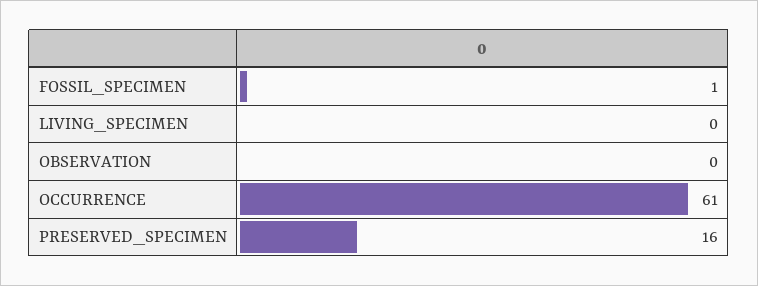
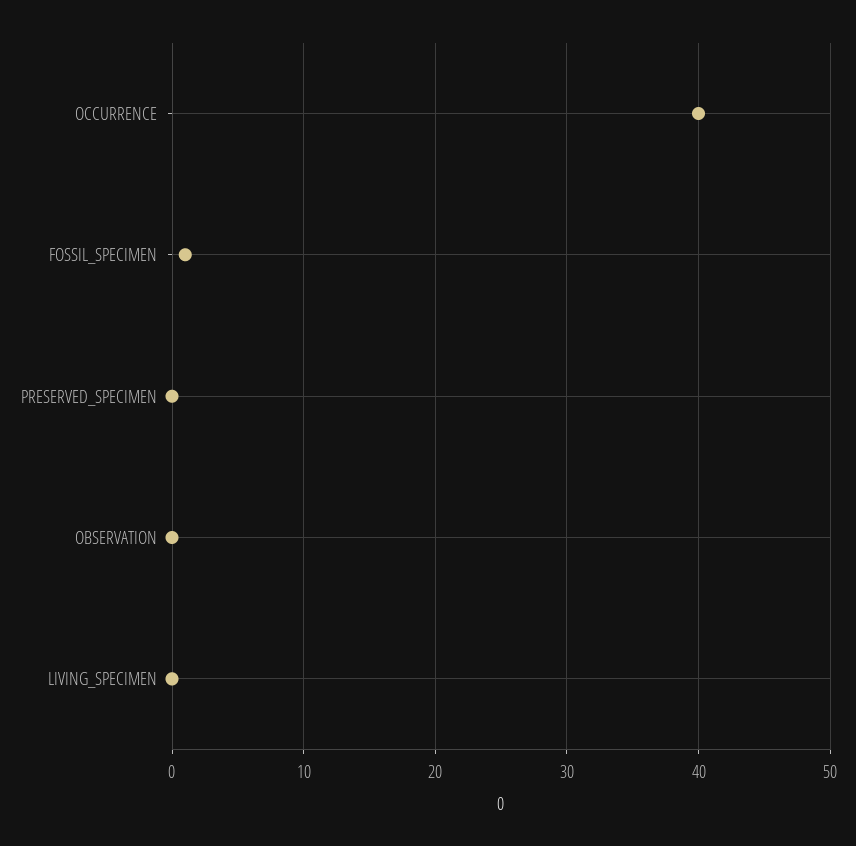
OCCURRENCE: 61 -> 40
PRESERVED_SPECIMEN: 16 -> 0

